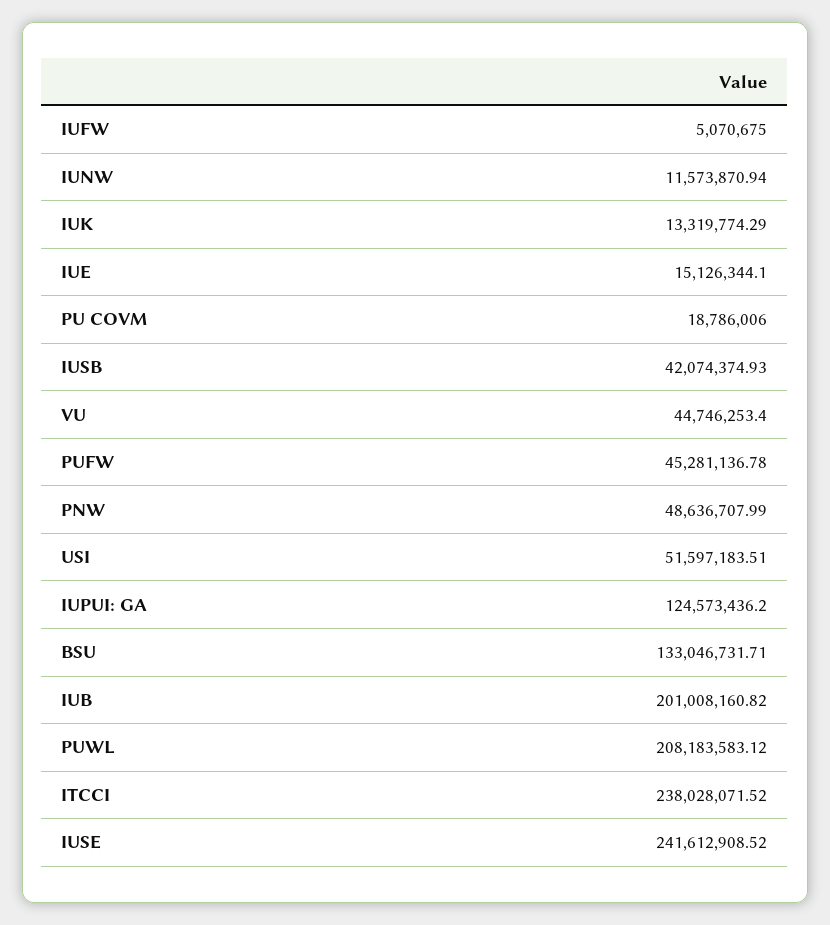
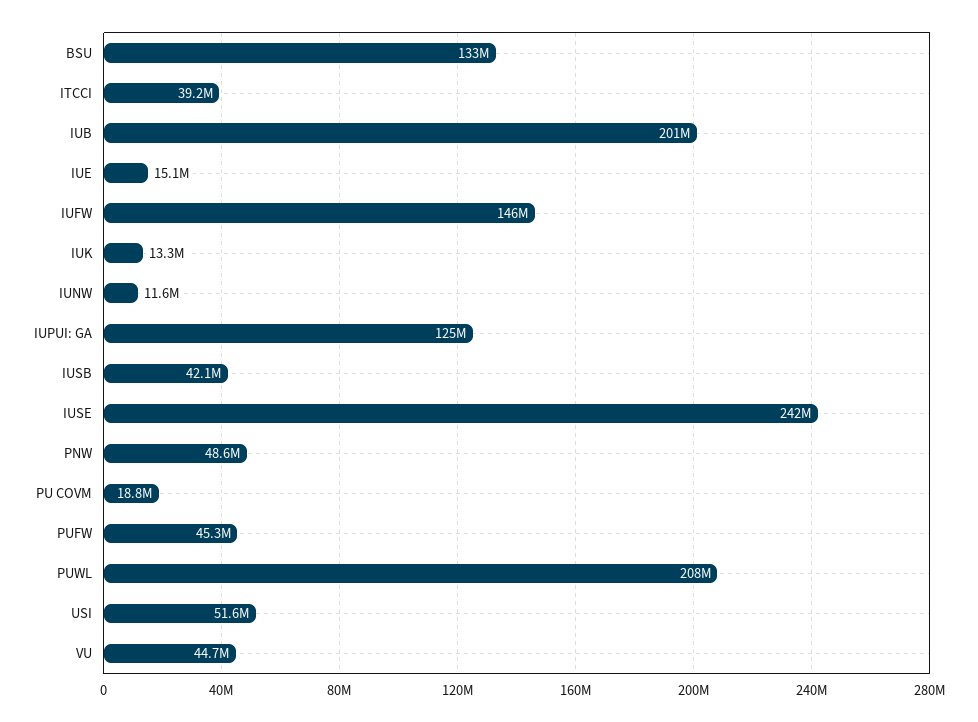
IUFW: 5070675 -> 146000000
ITCCI: 238028071.52 -> 39200000

